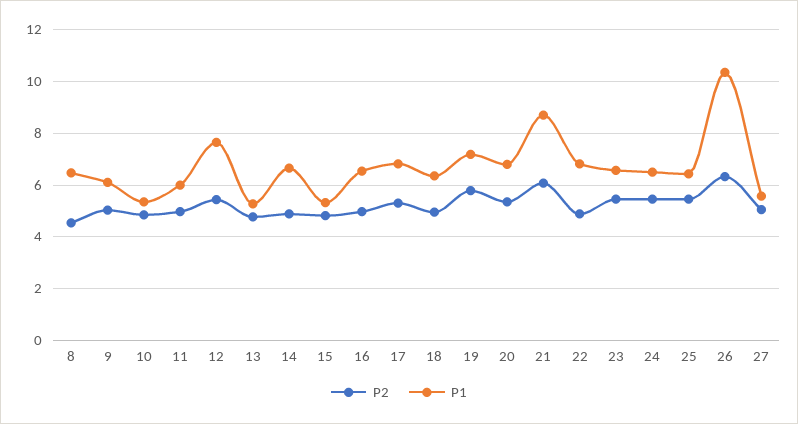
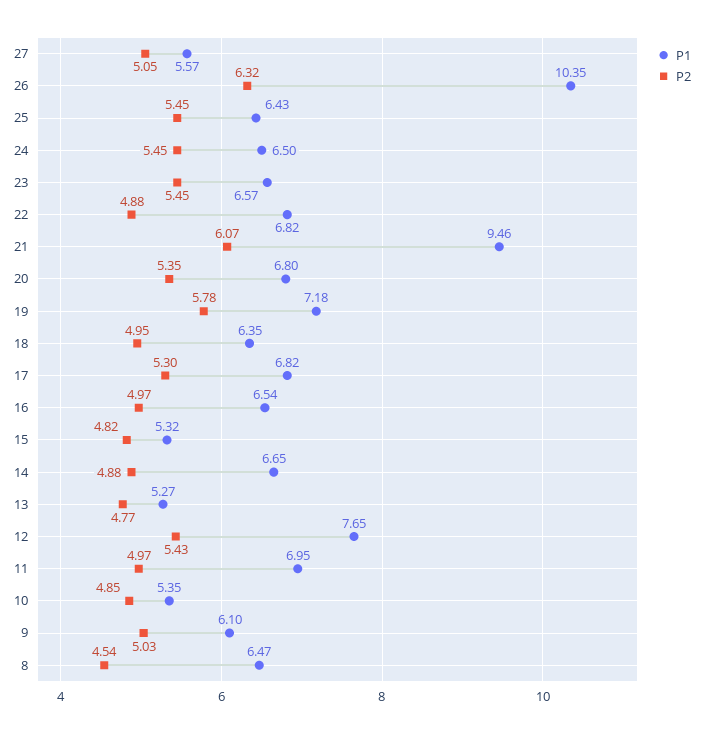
P1, 11: 6 -> 6.95
P1, 21: 8.75 -> 9.46

